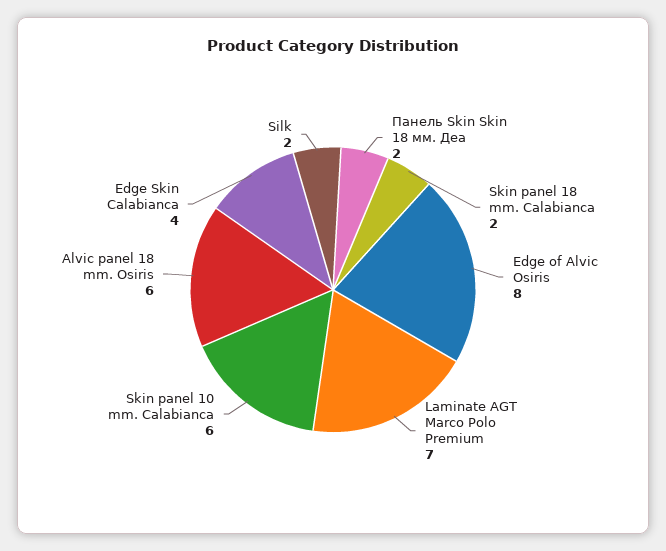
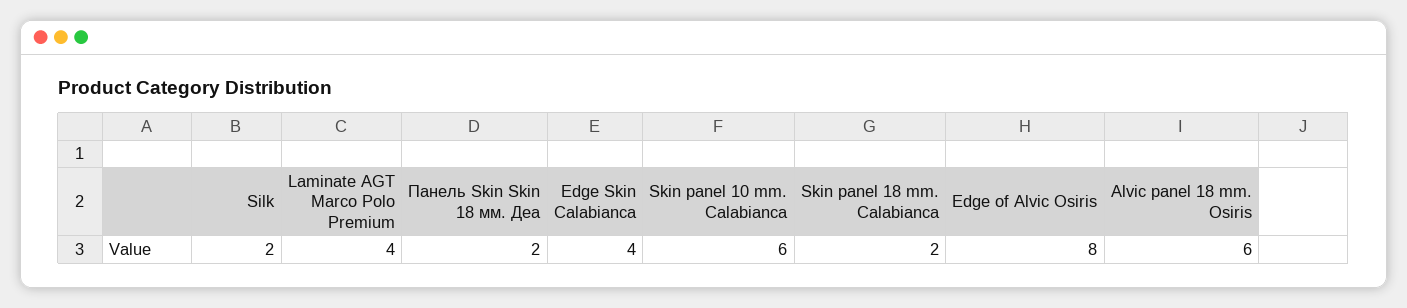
Laminate AGT Marco Polo Premium: 7 -> 4

